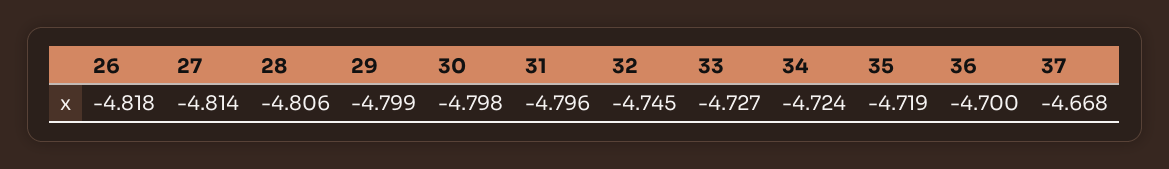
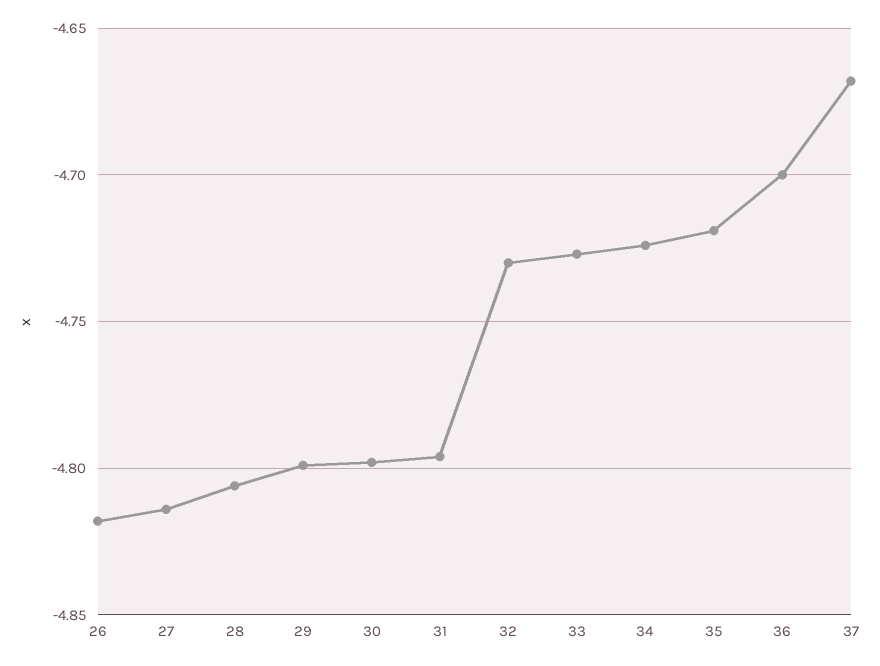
32: -4.745 -> -4.73

